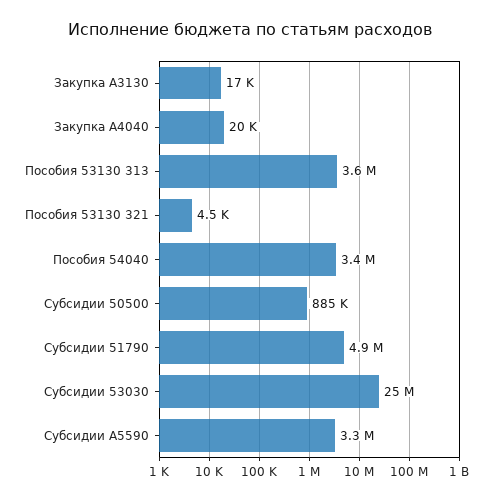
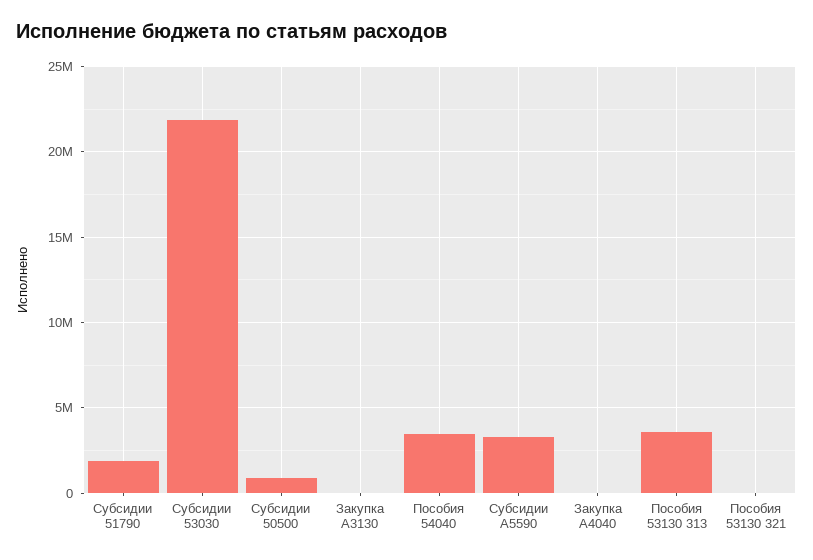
Субсидии 51790: 4900000 -> 2000000
Субсидии 53030: 25000000 -> 22000000

